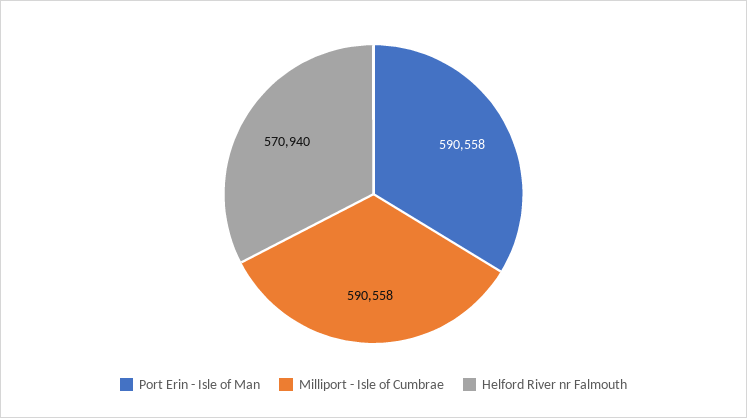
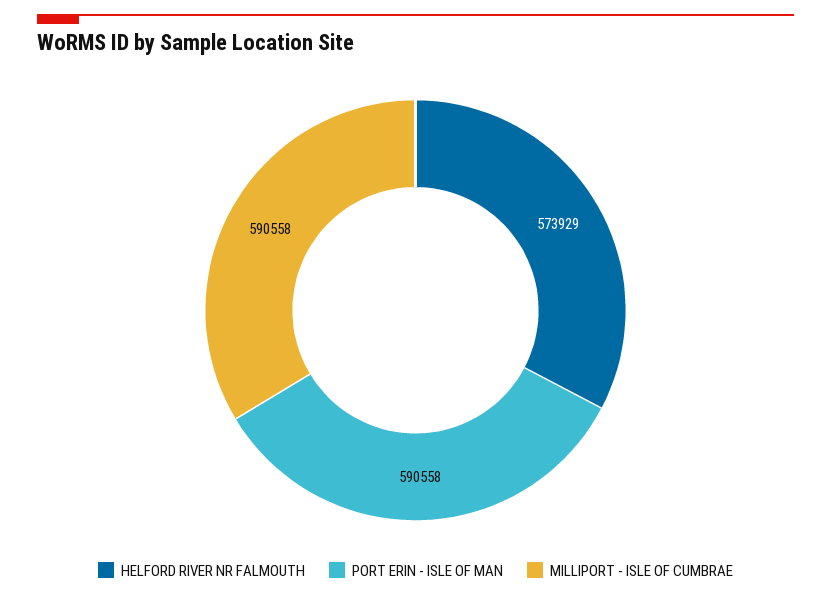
Helford River nr Falmouth: 570940 -> 573929

